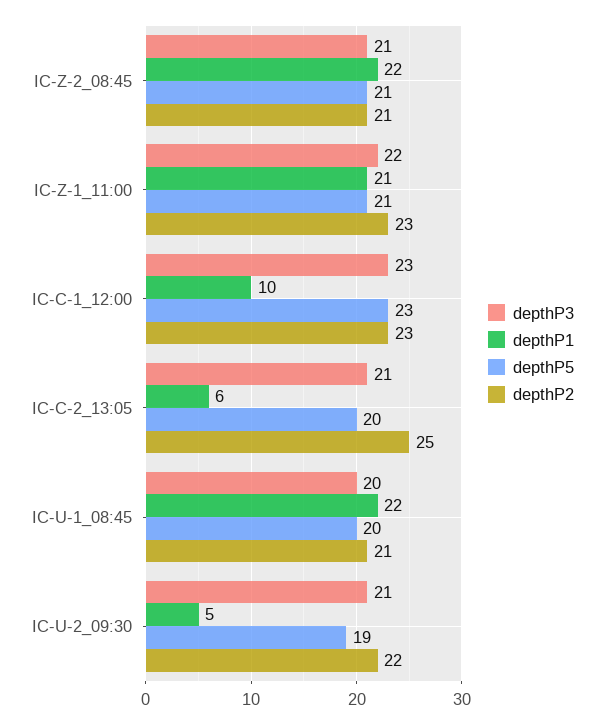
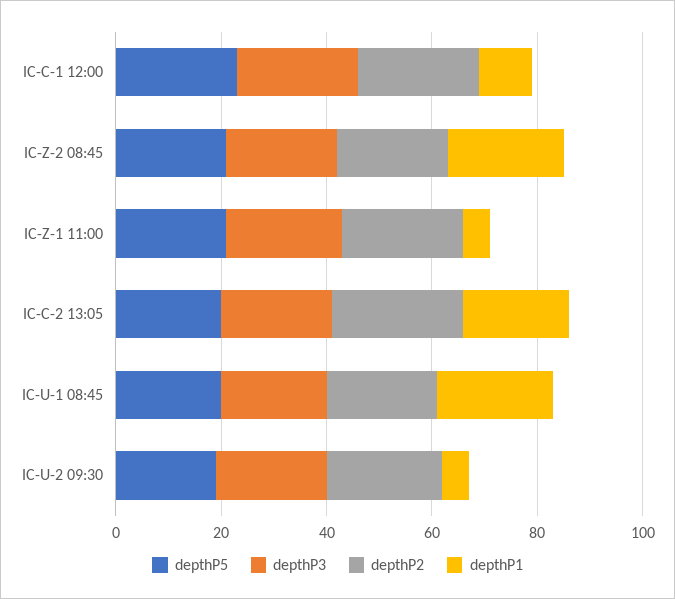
depthP1, IC-Z-1_11:00: 21 -> 5
depthP1, IC-C-2_13:05: 6 -> 20

